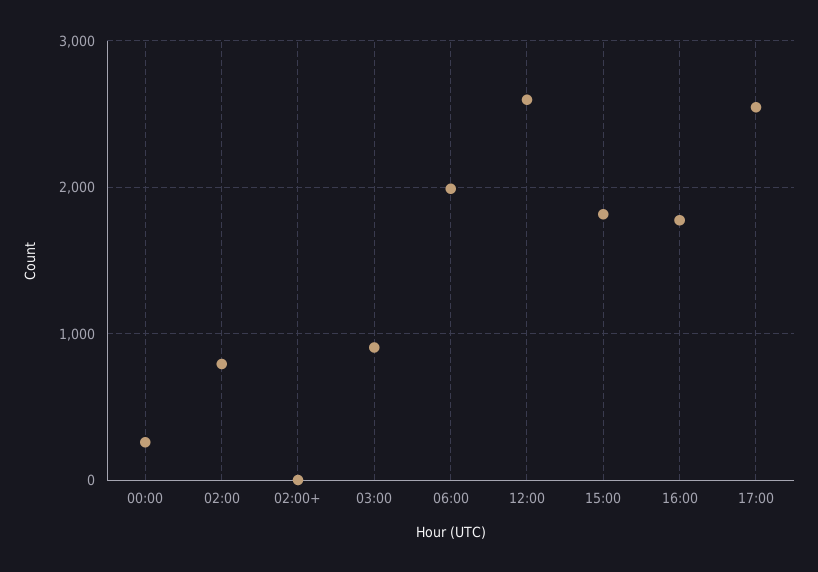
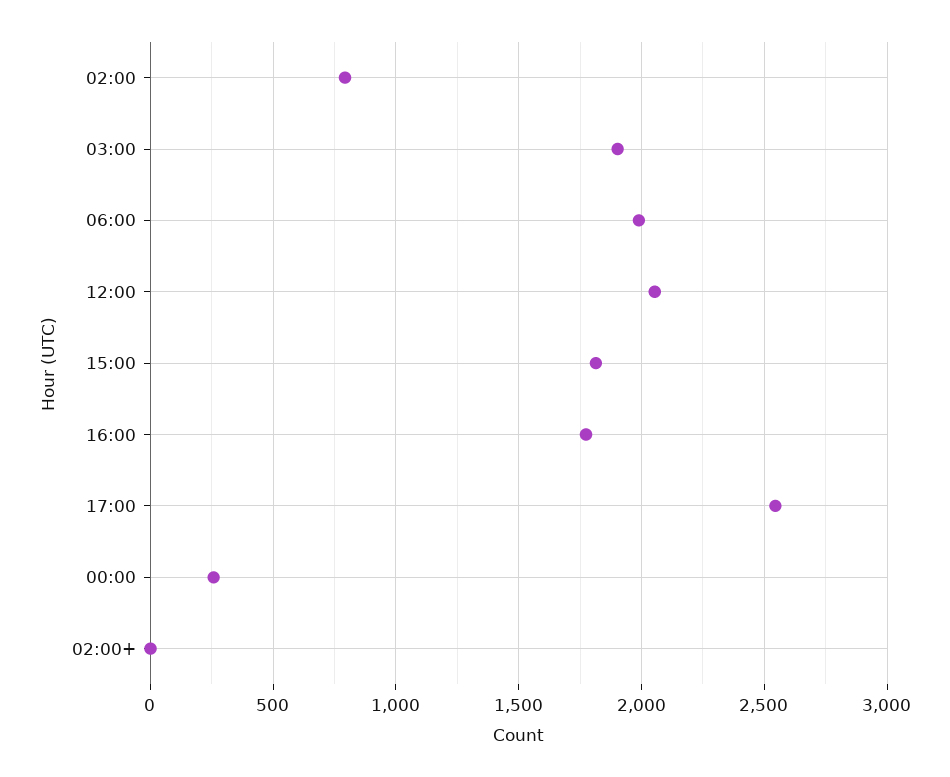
03:00: 900 -> 1900
12:00: 2600 -> 2050

